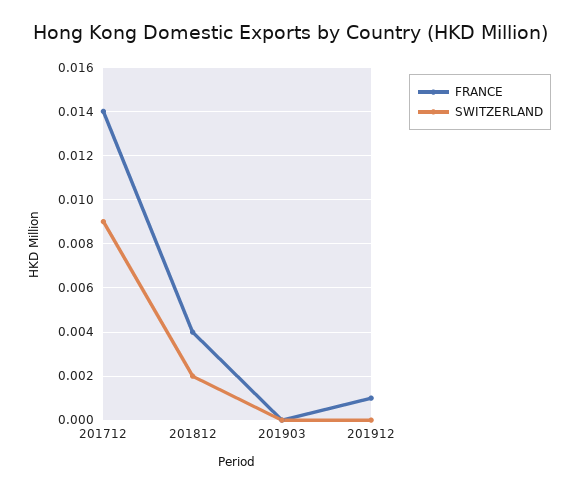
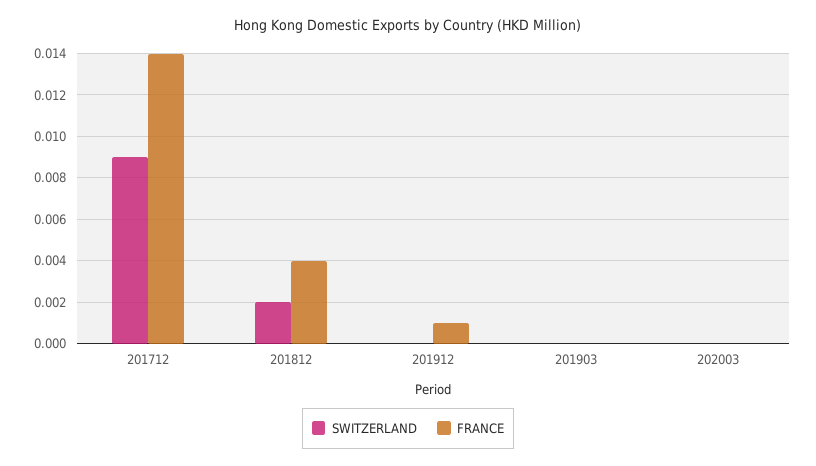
SWITZERLAND, 202003: none -> 0
FRANCE, 202003: none -> 0

